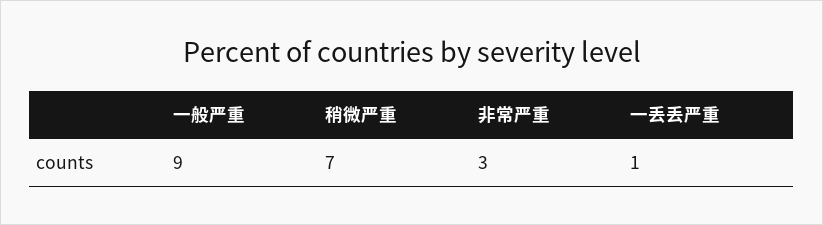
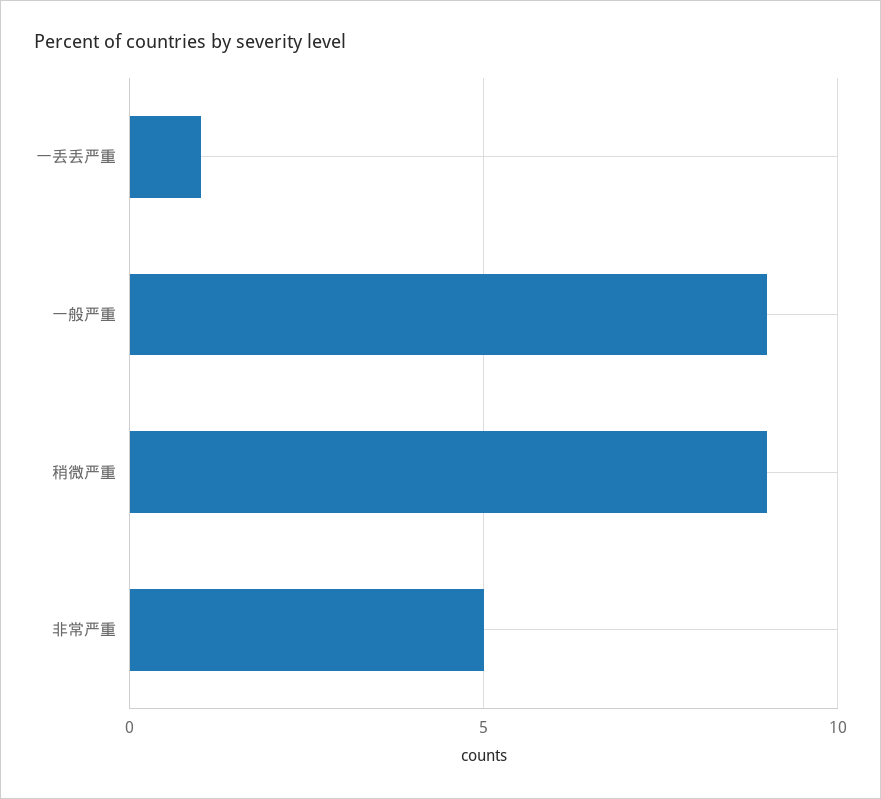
稍微严重: 7 -> 9
非常严重: 3 -> 5

